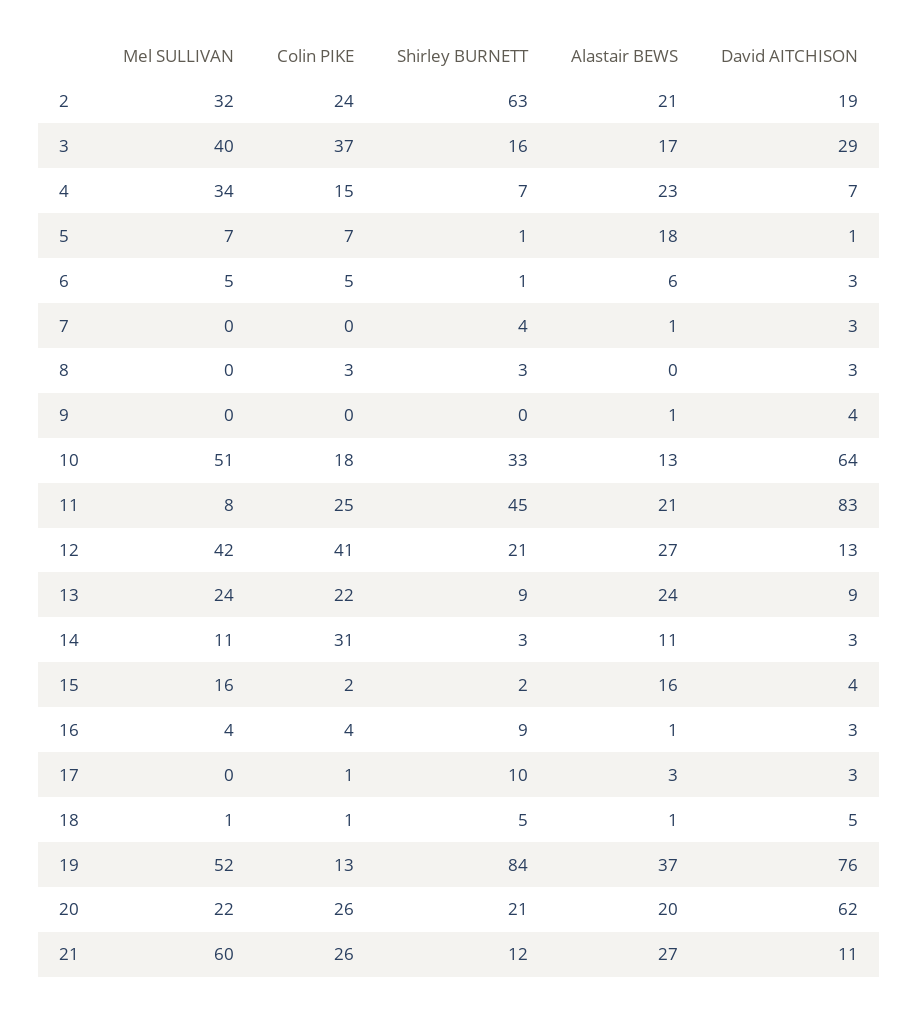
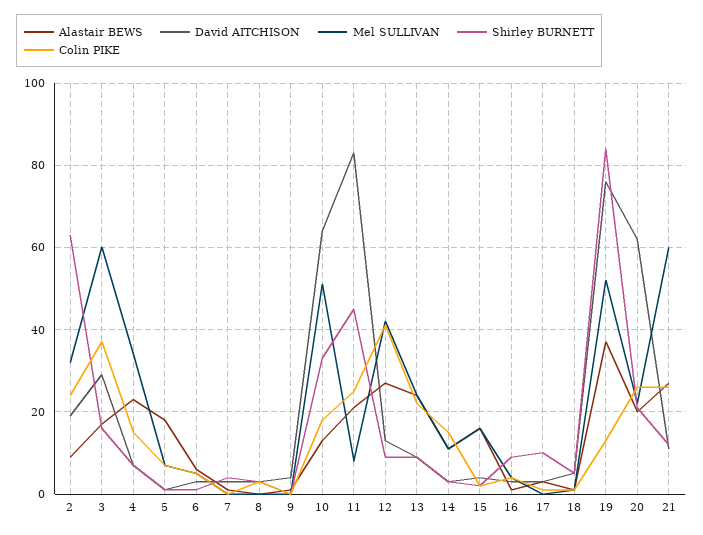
Alastair BEWS, 2: 21 -> 10
Mel SULLIVAN, 3: 40 -> 60
Shirley BURNETT, 12: 21 -> 10
Colin PIKE, 14: 31 -> 15

